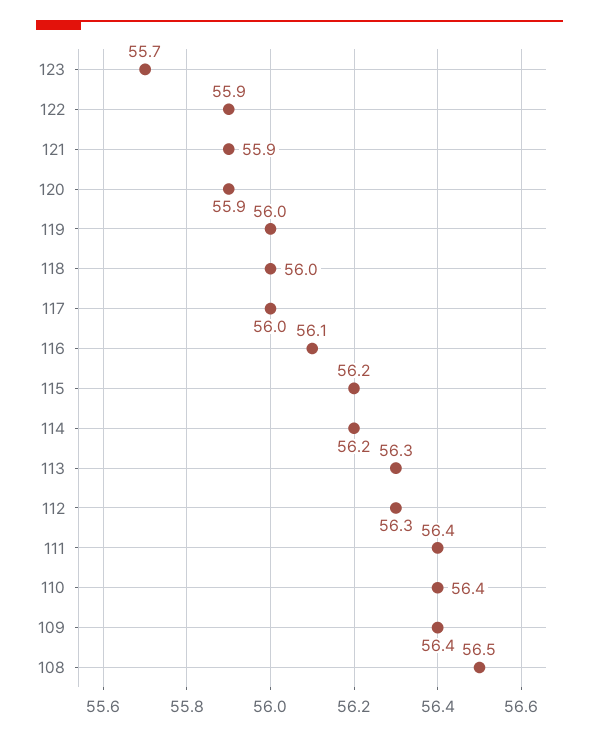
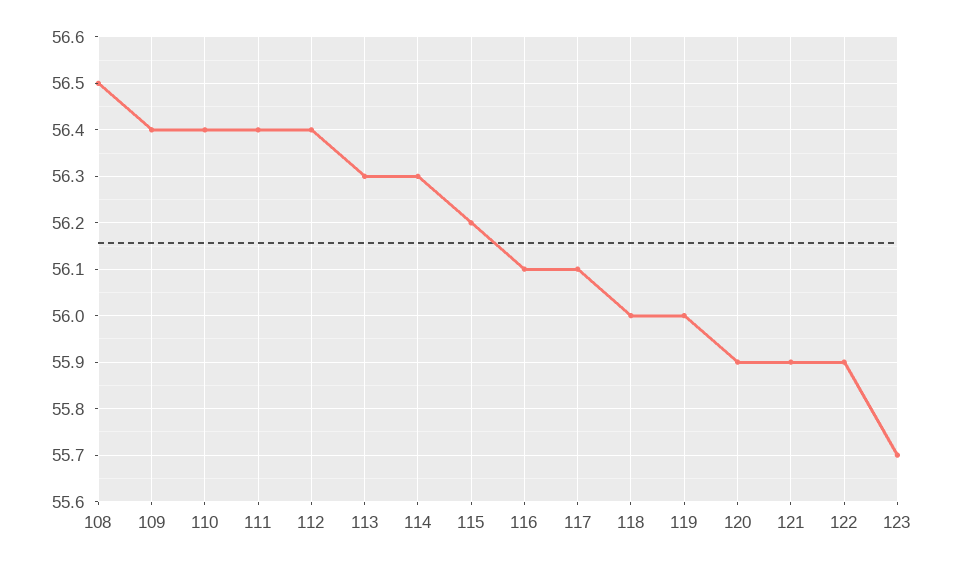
117: 56 -> 56.1
114: 56.2 -> 56.3
112: 56.3 -> 56.4

